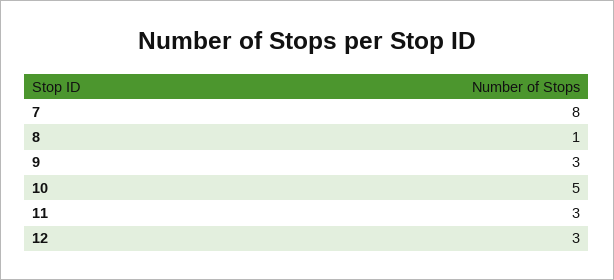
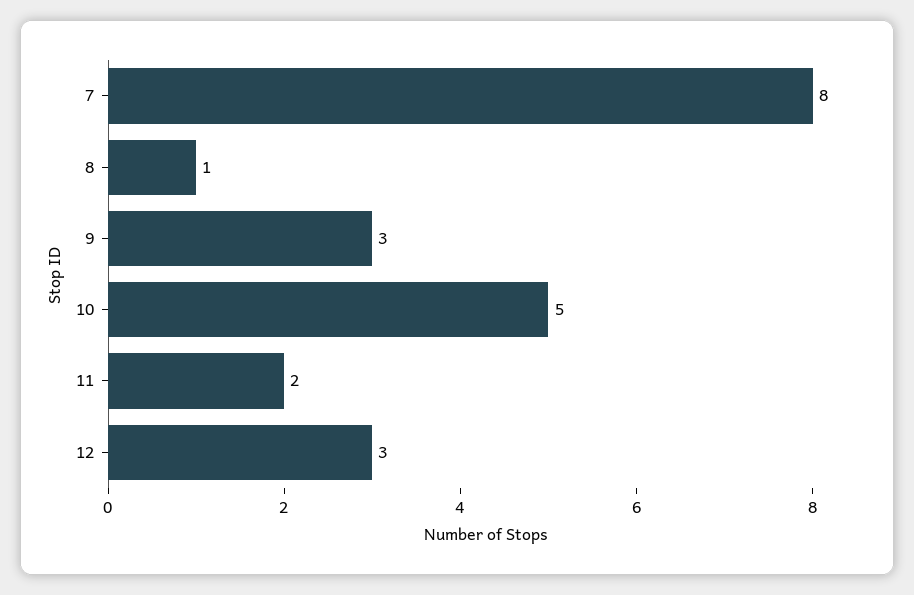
11: 3 -> 2

